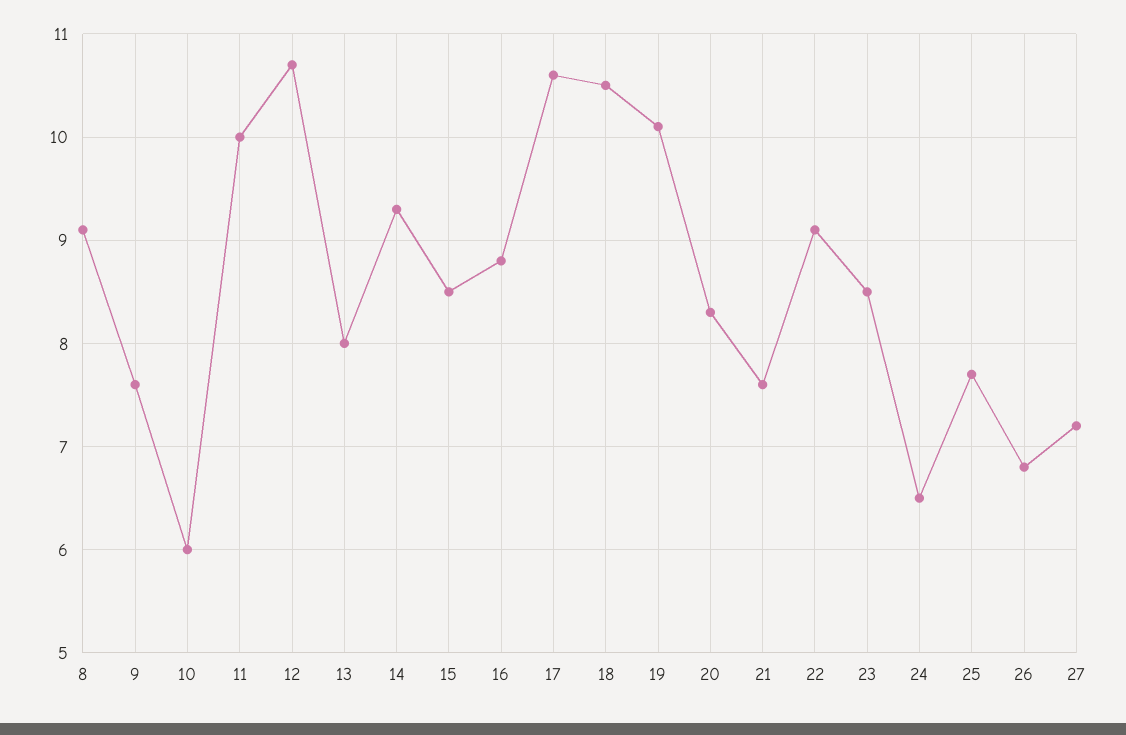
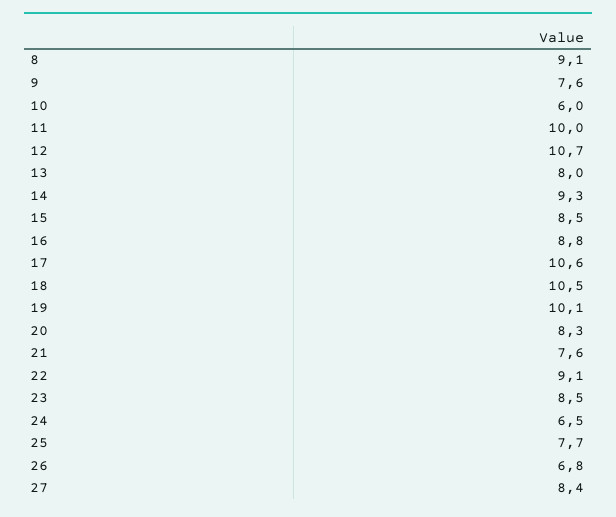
27: 7.2 -> 8.4

